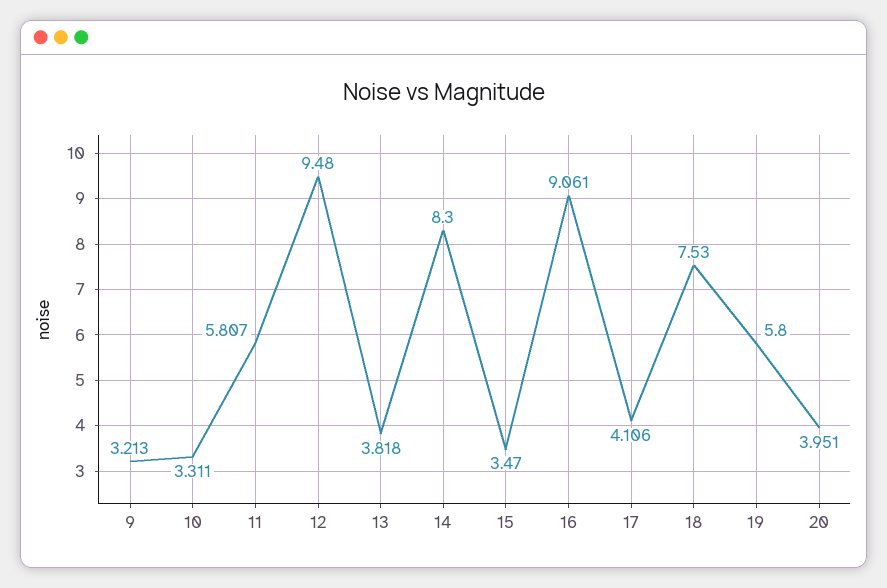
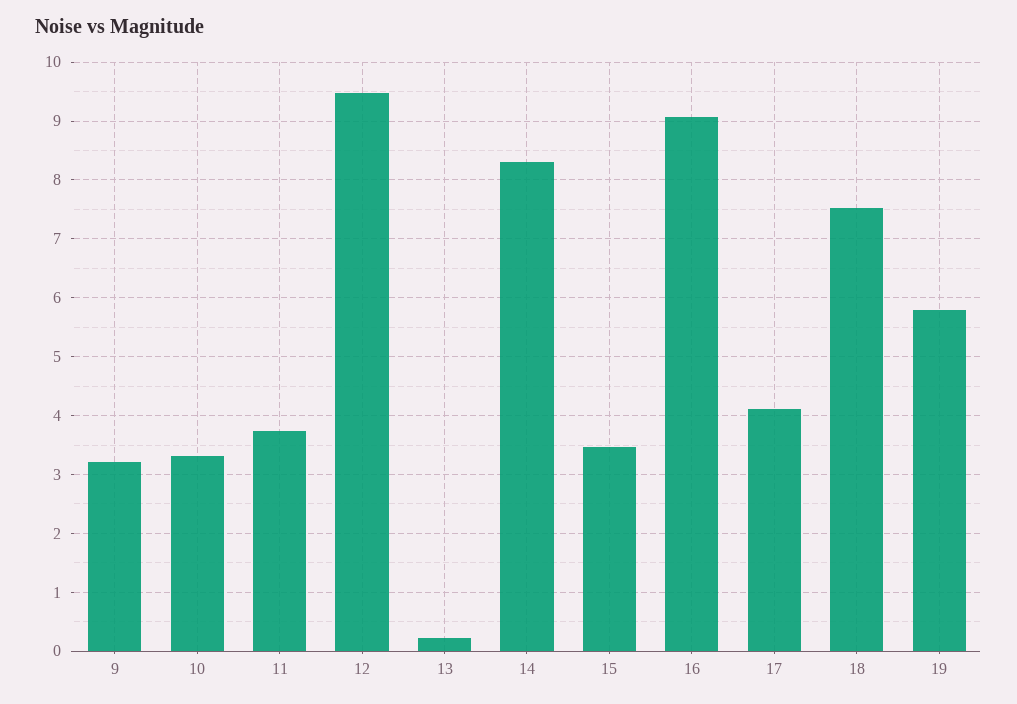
11: 5.807 -> 3.8
13: 3.818 -> 0.2
20: 3.951 -> none

